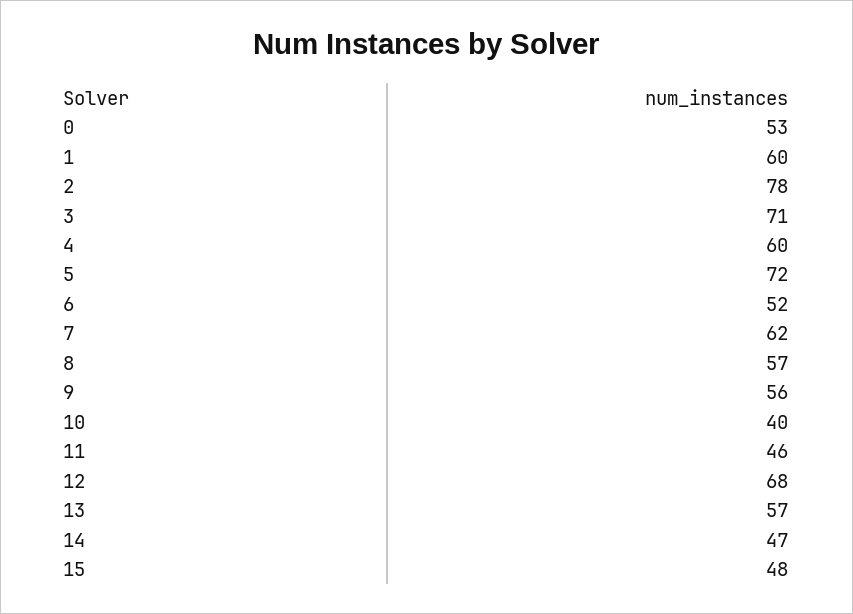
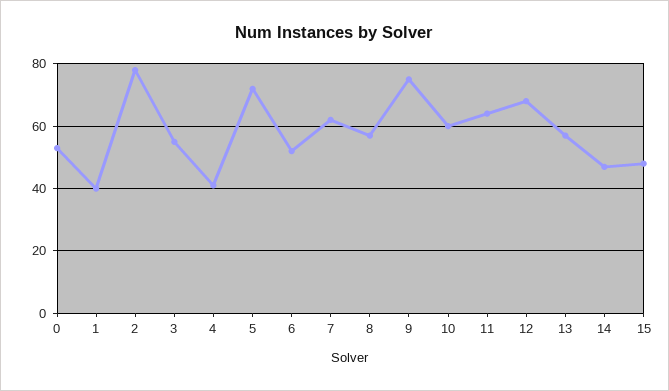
1: 60 -> 40
3: 71 -> 55
4: 60 -> 40
9: 56 -> 75
10: 40 -> 60
11: 46 -> 65

